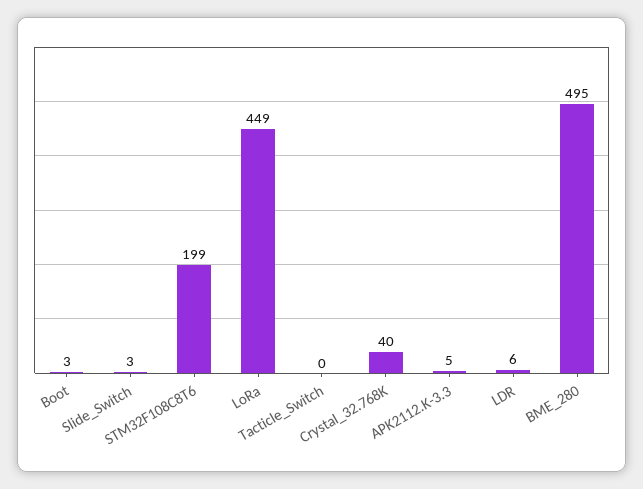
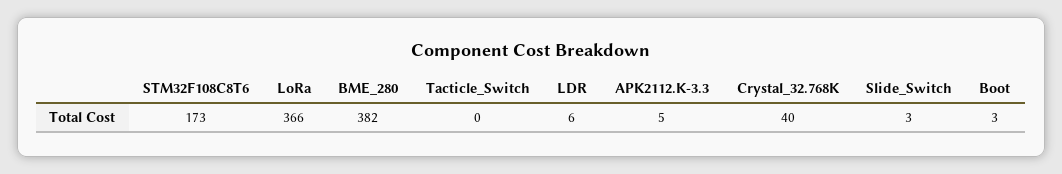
STM32F108C8T6: 199 -> 173
LoRa: 449 -> 366
BME_280: 495 -> 382

